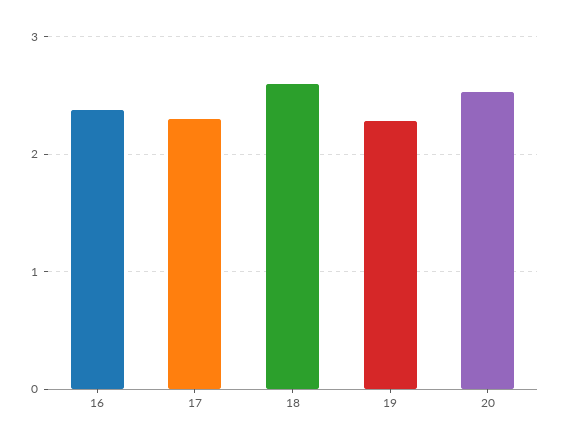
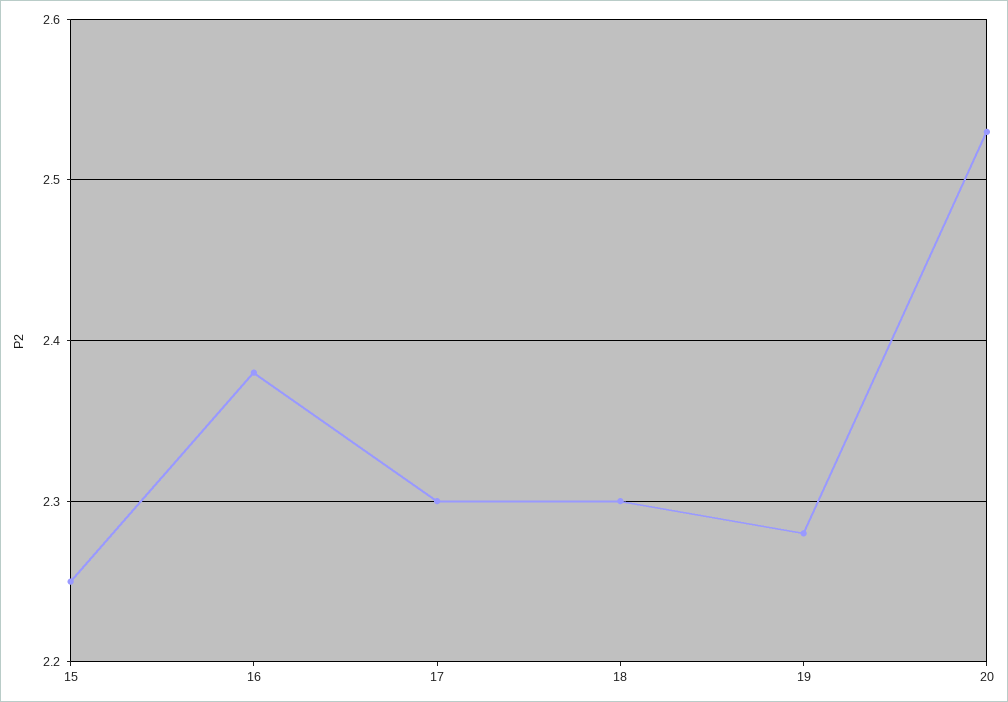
18: 2.6 -> 2.3
15: none -> 2.25

